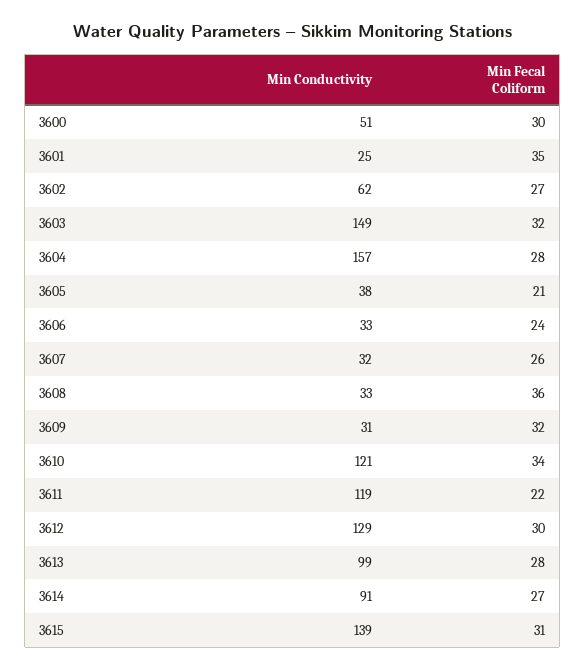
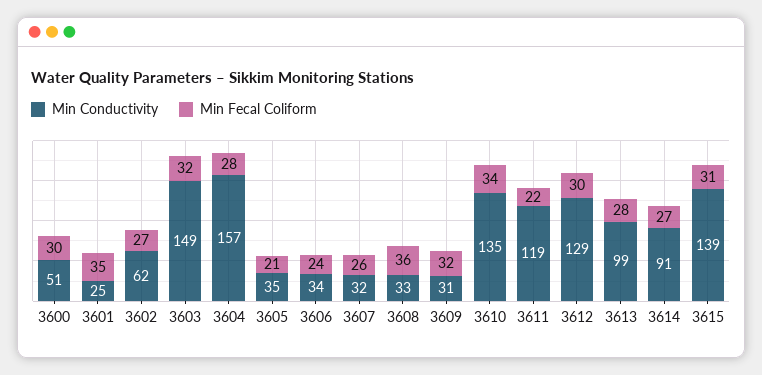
Min Conductivity, 3605: 38 -> 35
Min Conductivity, 3606: 33 -> 34
Min Conductivity, 3610: 121 -> 135

